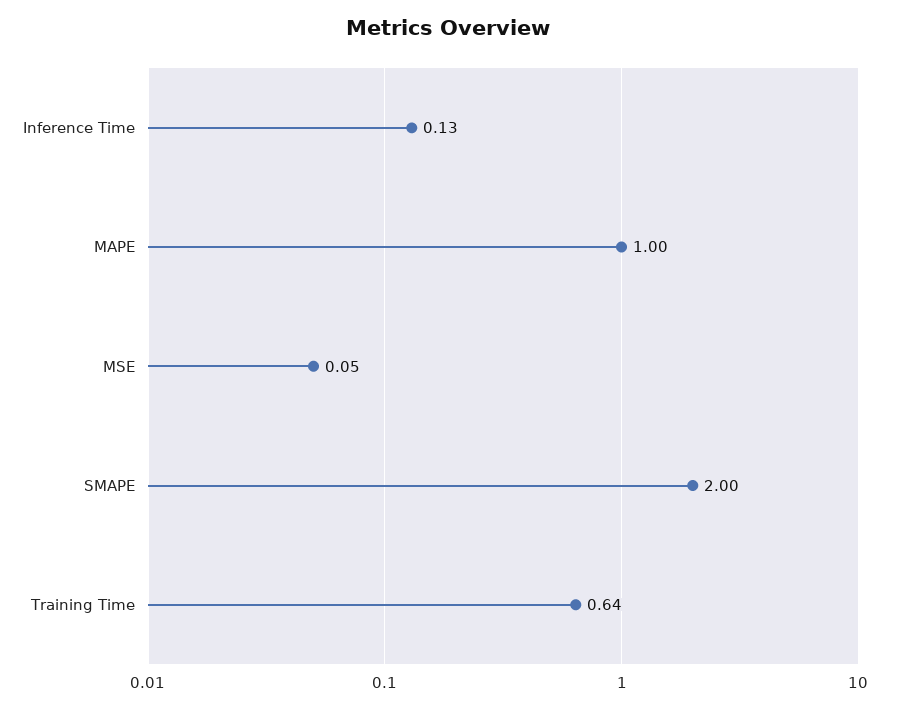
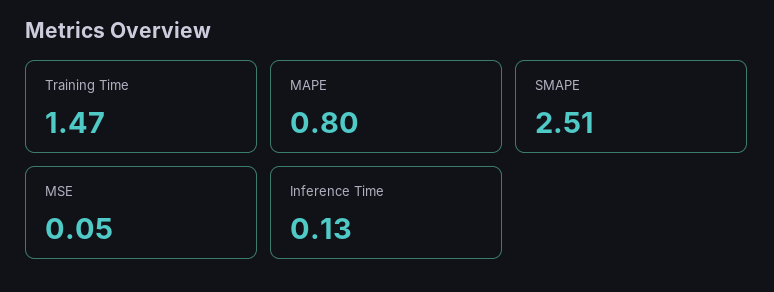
MAPE: 1 -> 0.8
SMAPE: 2 -> 2.51
Training Time: 0.64 -> 1.47

